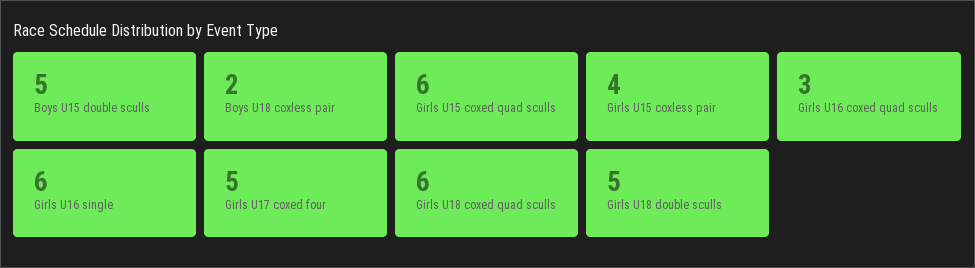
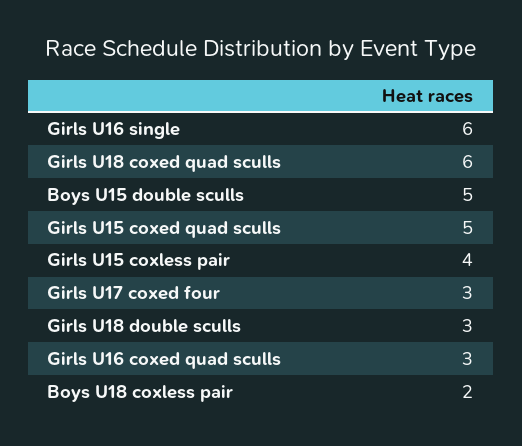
Girls U15 coxed quad sculls: 6 -> 5
Girls U17 coxed four: 5 -> 3
Girls U18 double sculls: 5 -> 3

